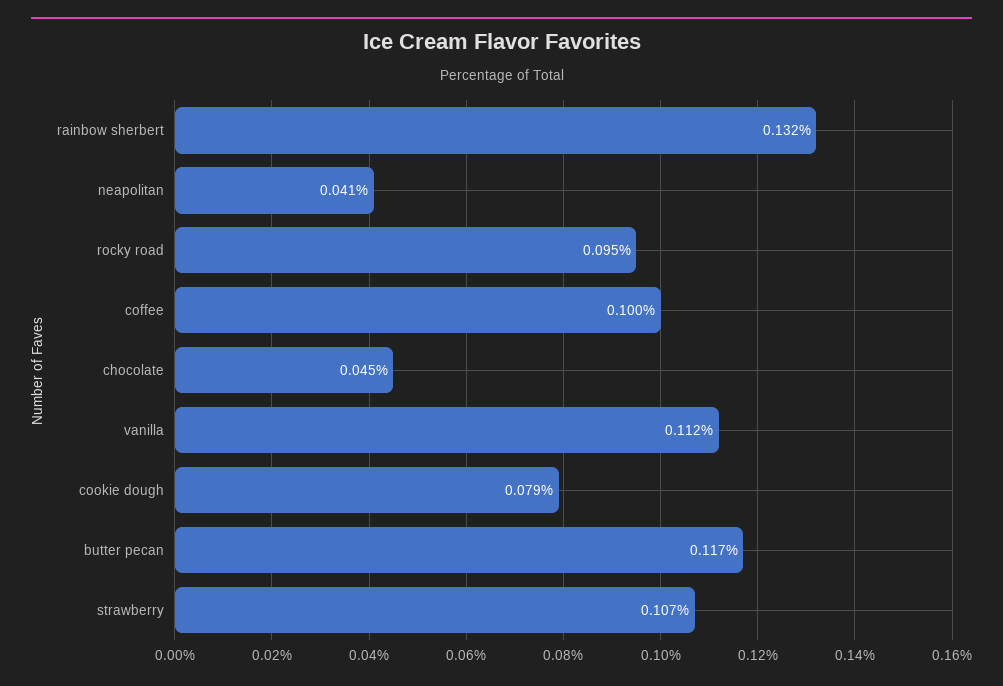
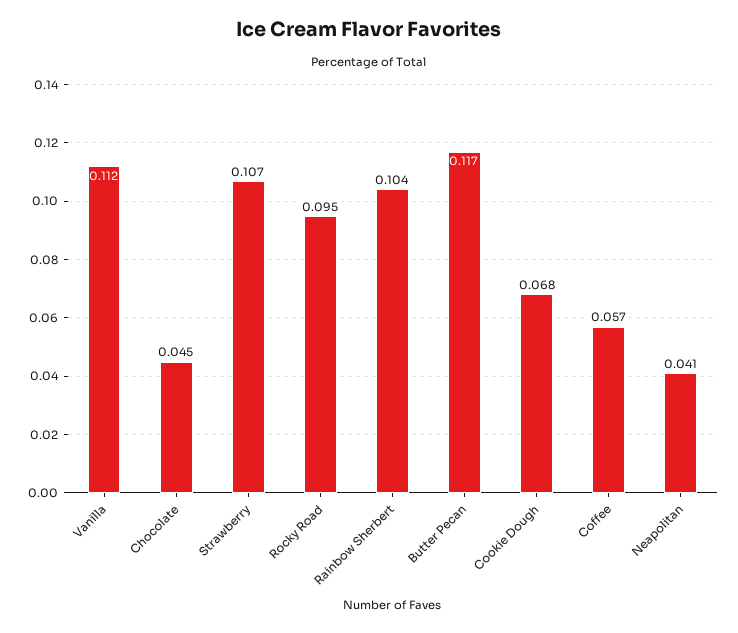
rainbow sherbert: 0.132 -> 0.104
coffee: 0.1 -> 0.057
cookie dough: 0.079 -> 0.068

